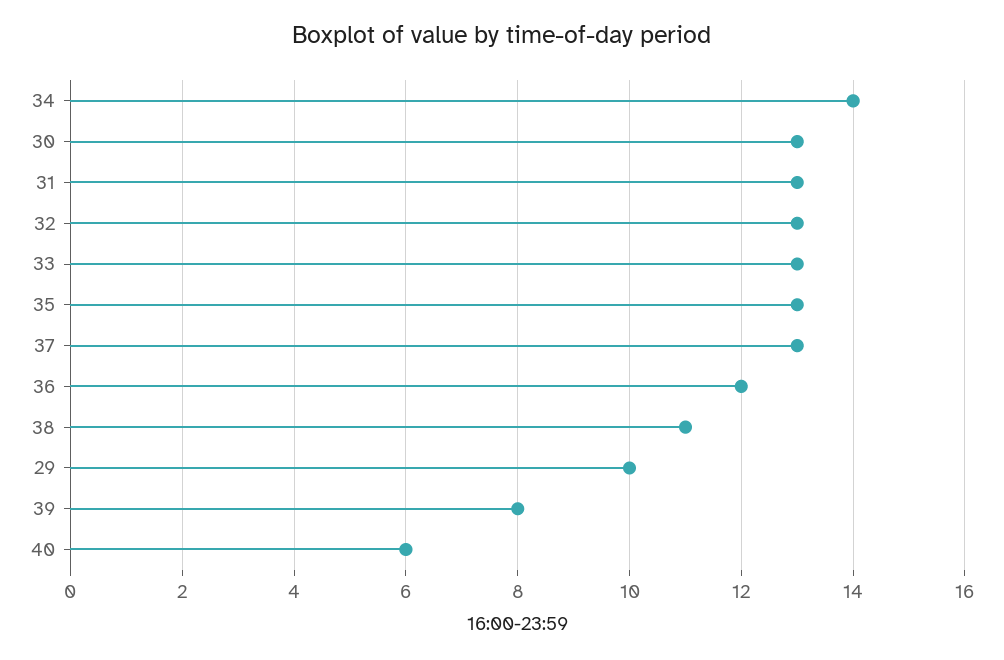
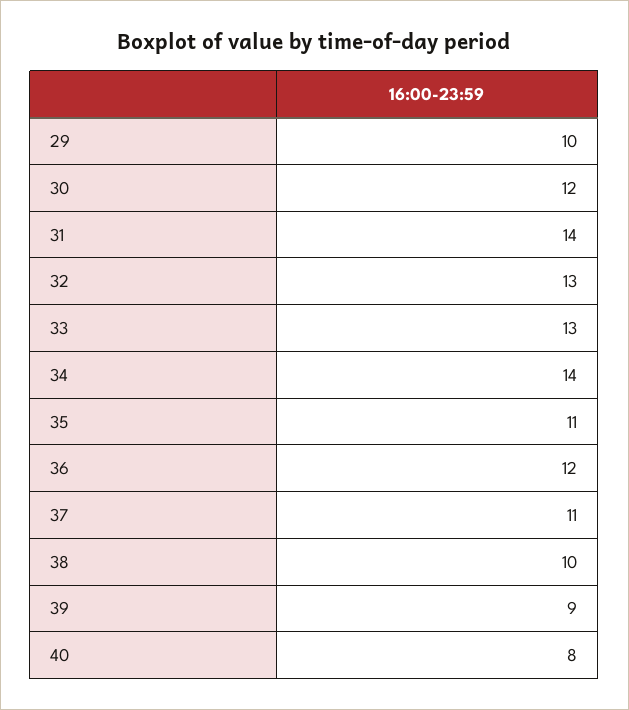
30: 13 -> 12
31: 13 -> 14
35: 13 -> 11
37: 13 -> 11
38: 11 -> 10
39: 8 -> 9
40: 6 -> 8

